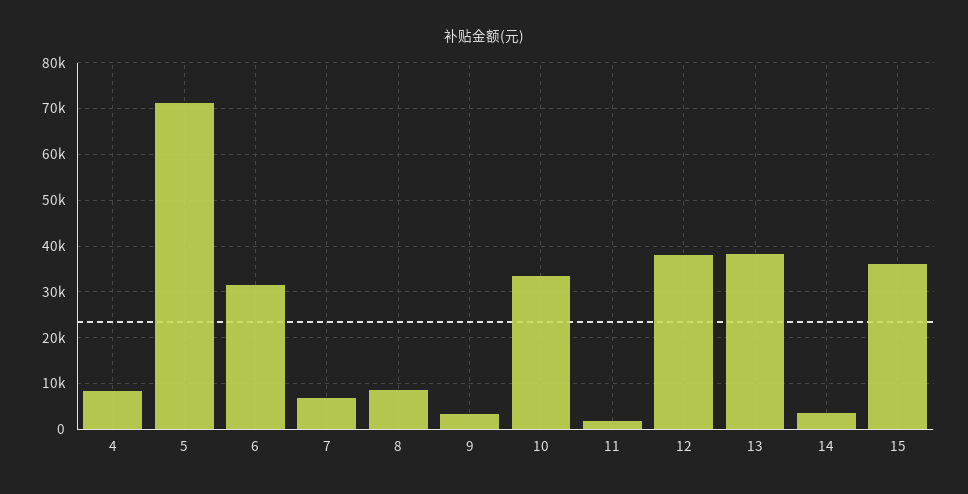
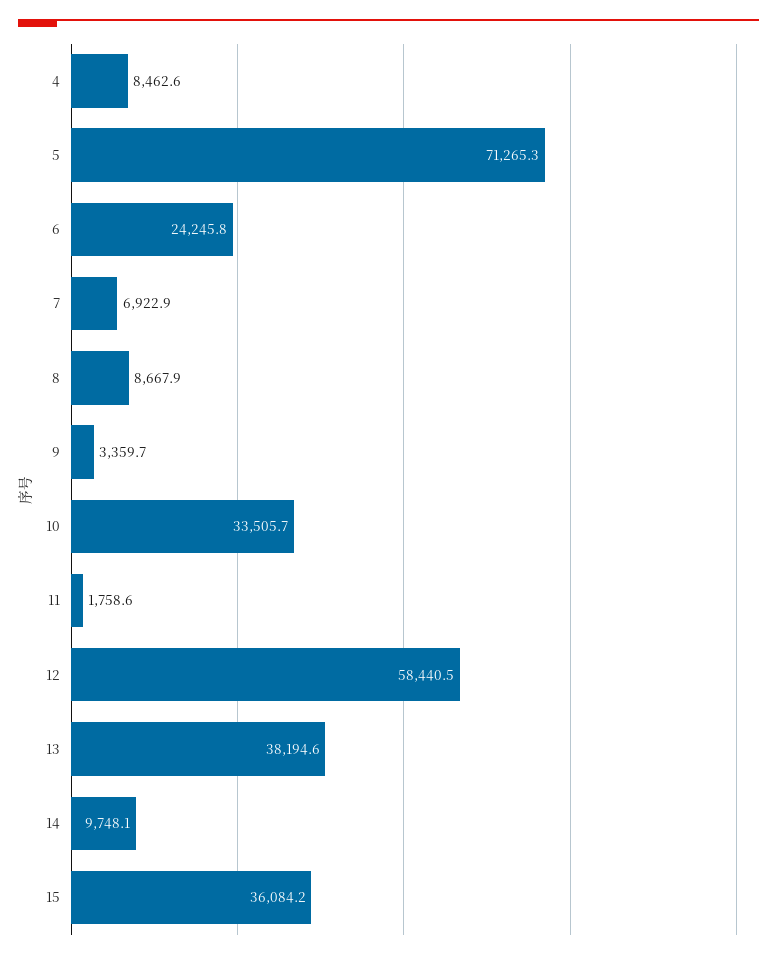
6: 32000 -> 24245.8
12: 38000 -> 58440.5
14: 4000 -> 9748.1

